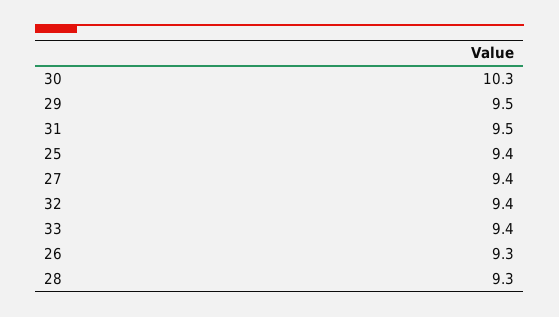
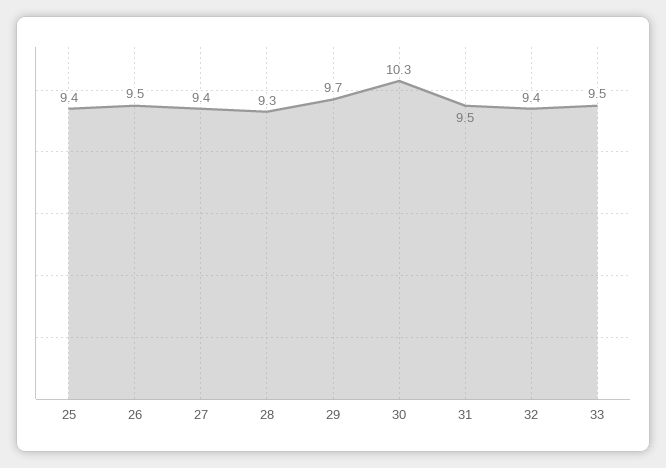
29: 9.5 -> 9.7
33: 9.4 -> 9.5
26: 9.3 -> 9.5

